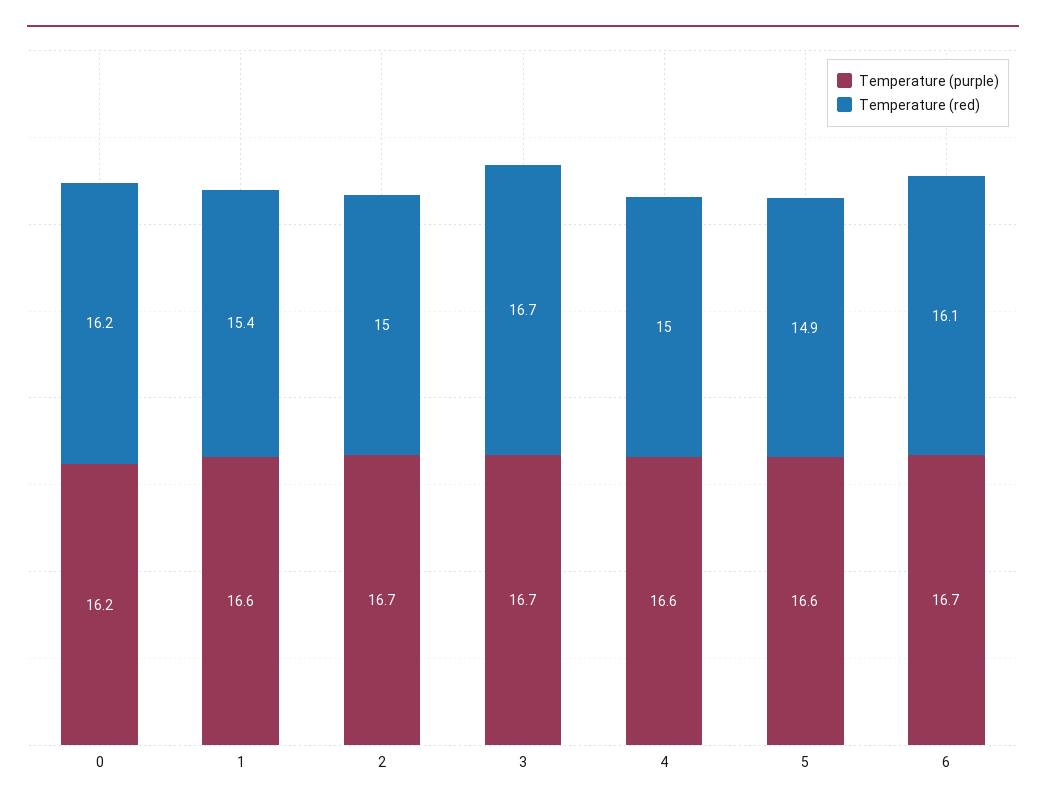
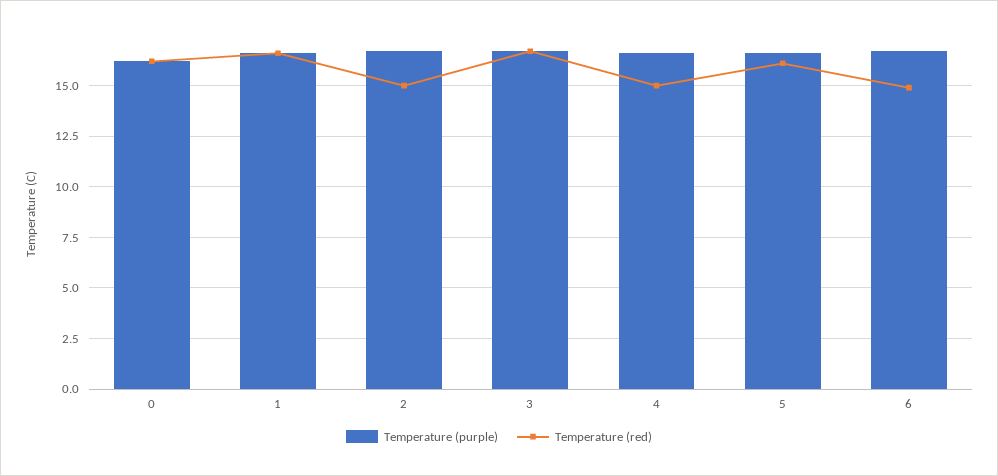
Temperature (red), 1: 15.4 -> 16.5
Temperature (red), 5: 14.9 -> 16
Temperature (red), 6: 16.1 -> 15

